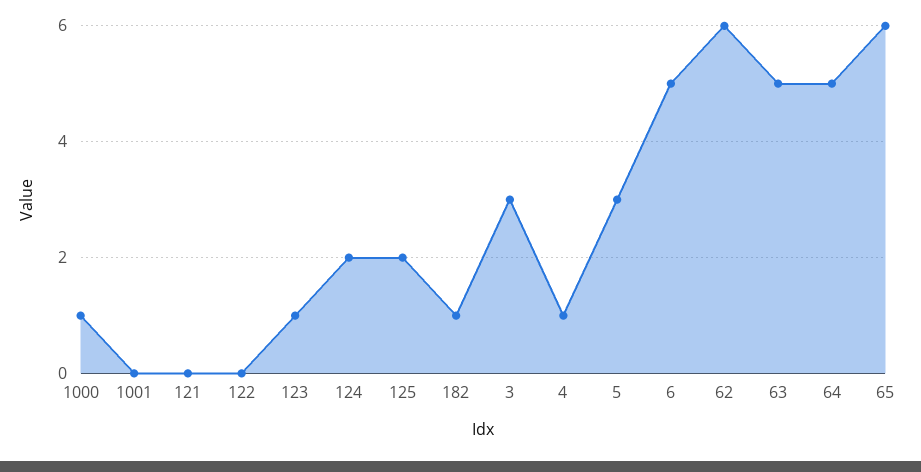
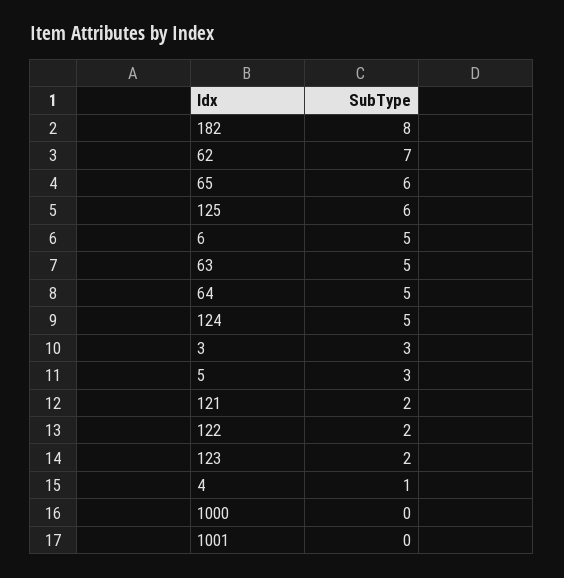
1000: 1 -> 0
121: 0 -> 2
122: 0 -> 2
123: 1 -> 2
124: 2 -> 5
125: 2 -> 6
182: 1 -> 8
62: 6 -> 7

